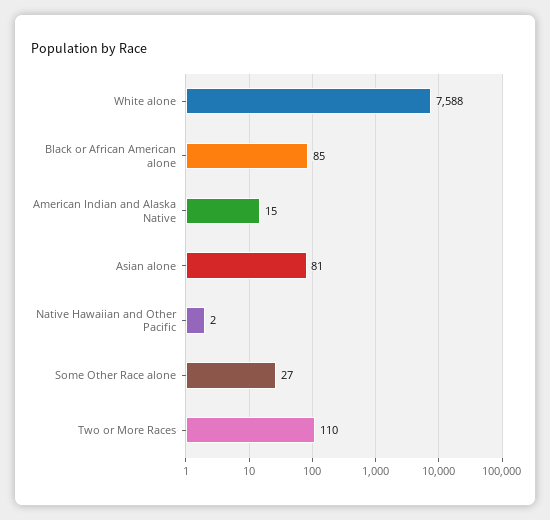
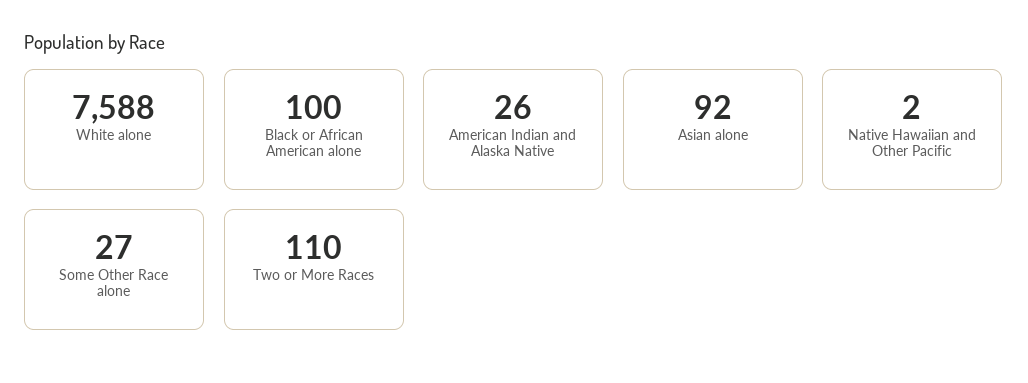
Black or African American alone: 85 -> 100
American Indian and Alaska Native: 15 -> 26
Asian alone: 81 -> 92

